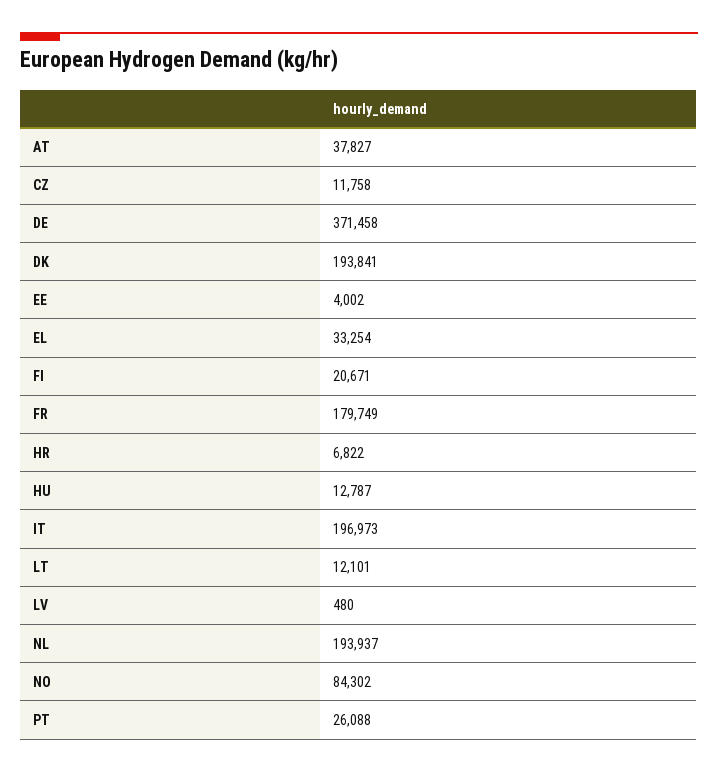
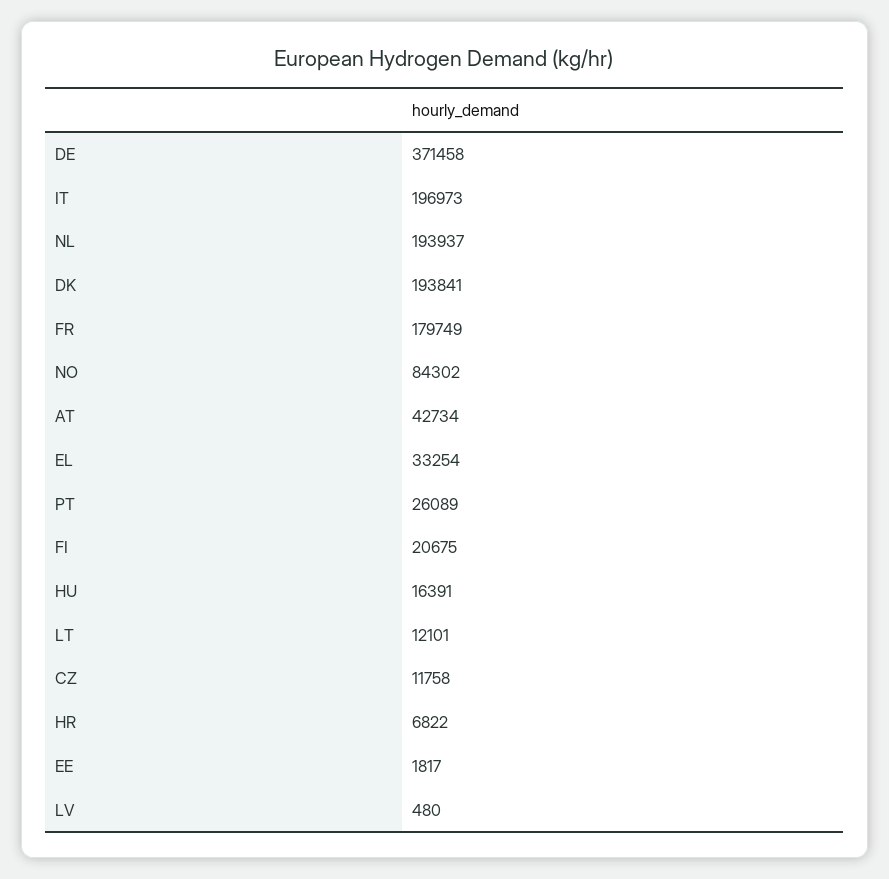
AT: 37827 -> 42734
EE: 4002 -> 1817
FI: 20671 -> 20675
HU: 12787 -> 16391
PT: 26088 -> 26089

